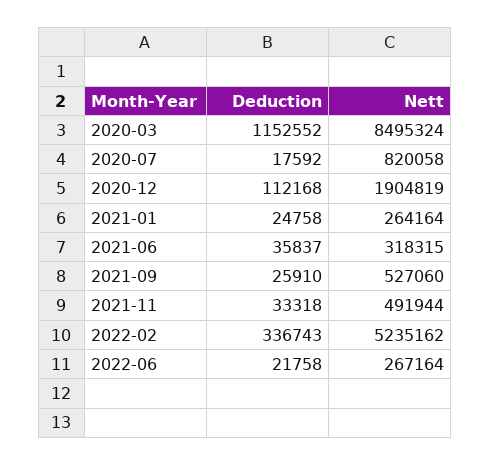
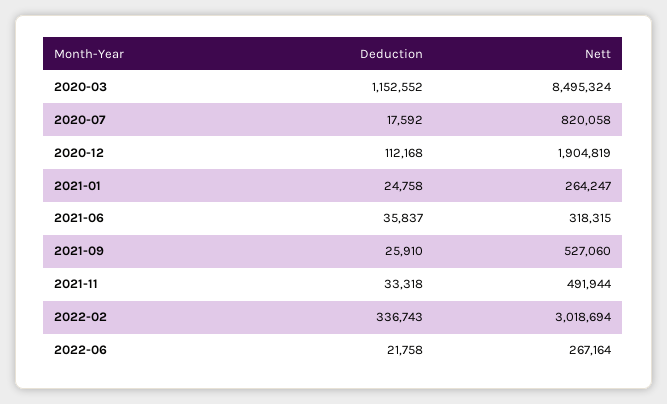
Nett, 2021-01: 264164 -> 264247
Nett, 2022-02: 5235162 -> 3018694

